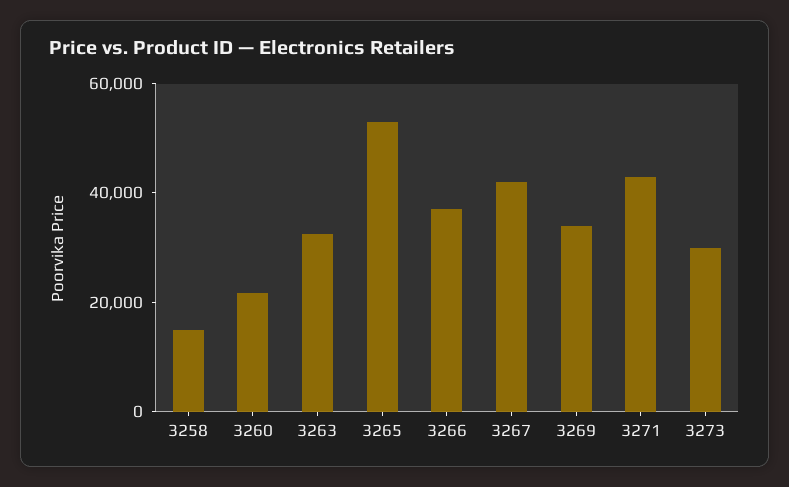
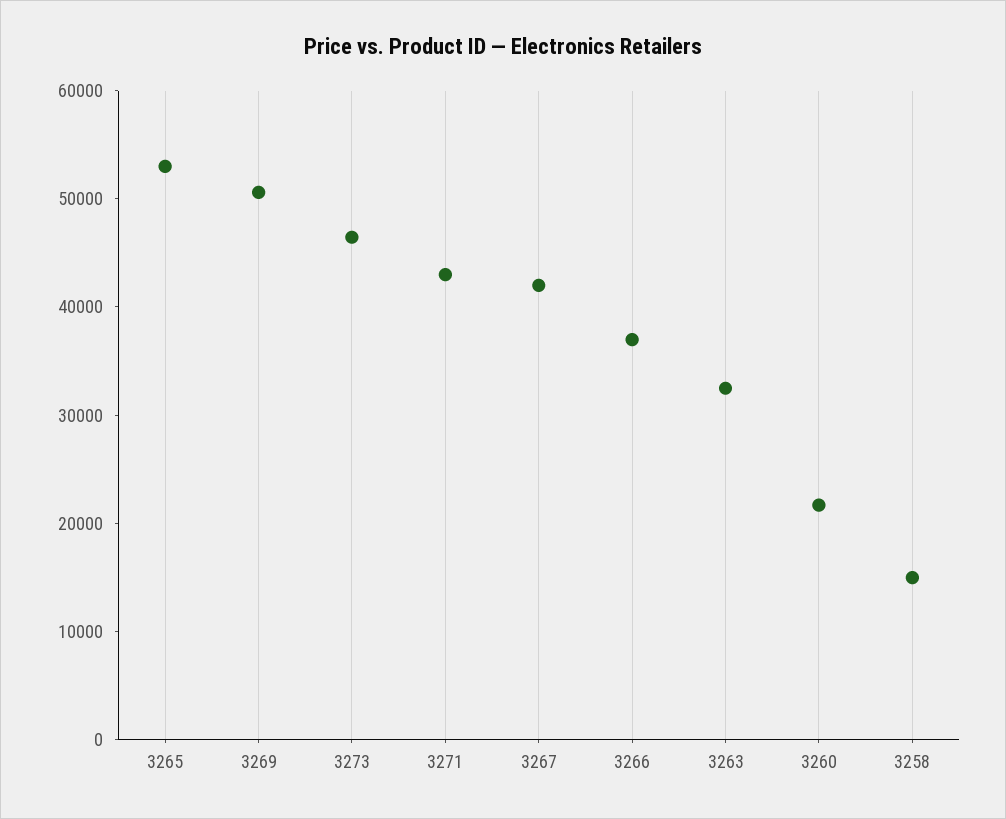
3269: 35000 -> 50000
3273: 30000 -> 46000

